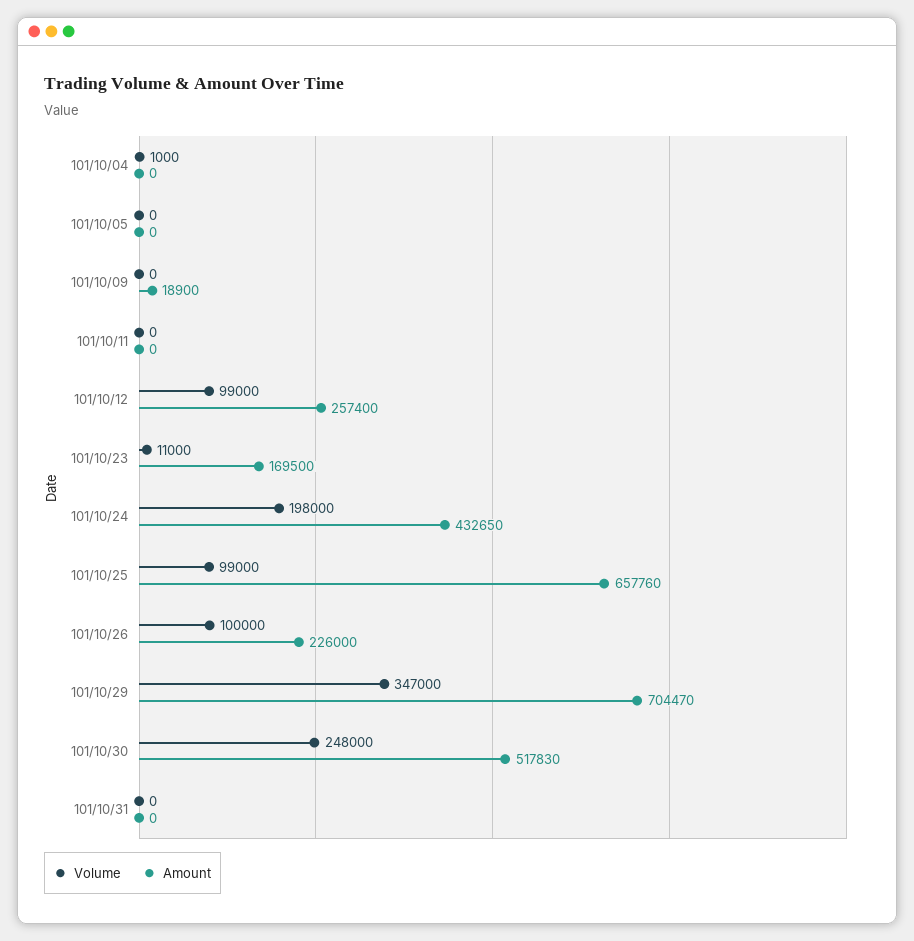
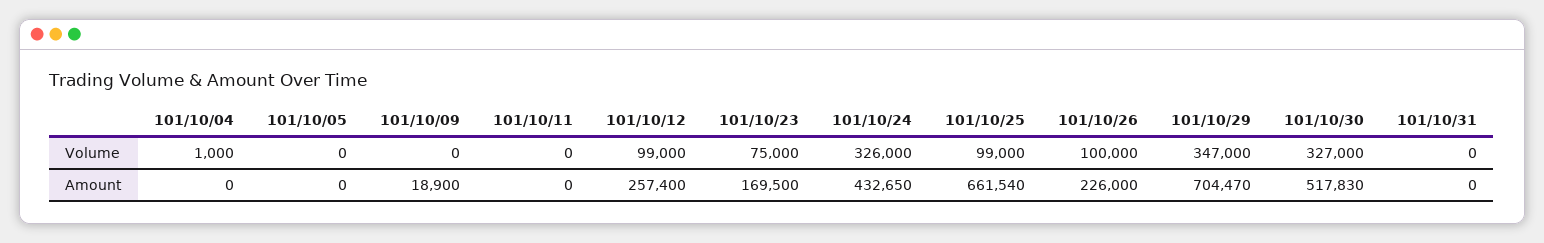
Volume, 101/10/23: 11000 -> 75000
Volume, 101/10/24: 198000 -> 326000
Amount, 101/10/25: 657760 -> 661540
Volume, 101/10/30: 248000 -> 327000

